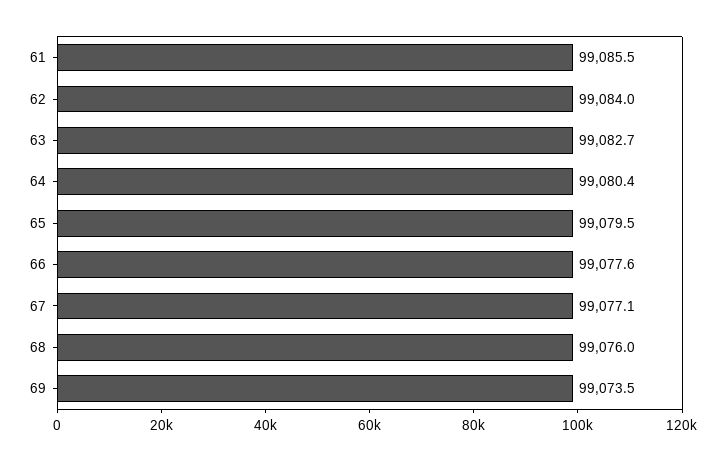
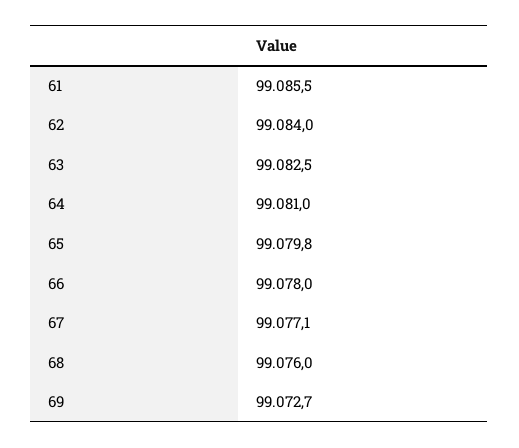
63: 99082.7 -> 99082.5
64: 99080.4 -> 99081
65: 99079.5 -> 99079.8
66: 99077.6 -> 99078
69: 99073.5 -> 99072.7

